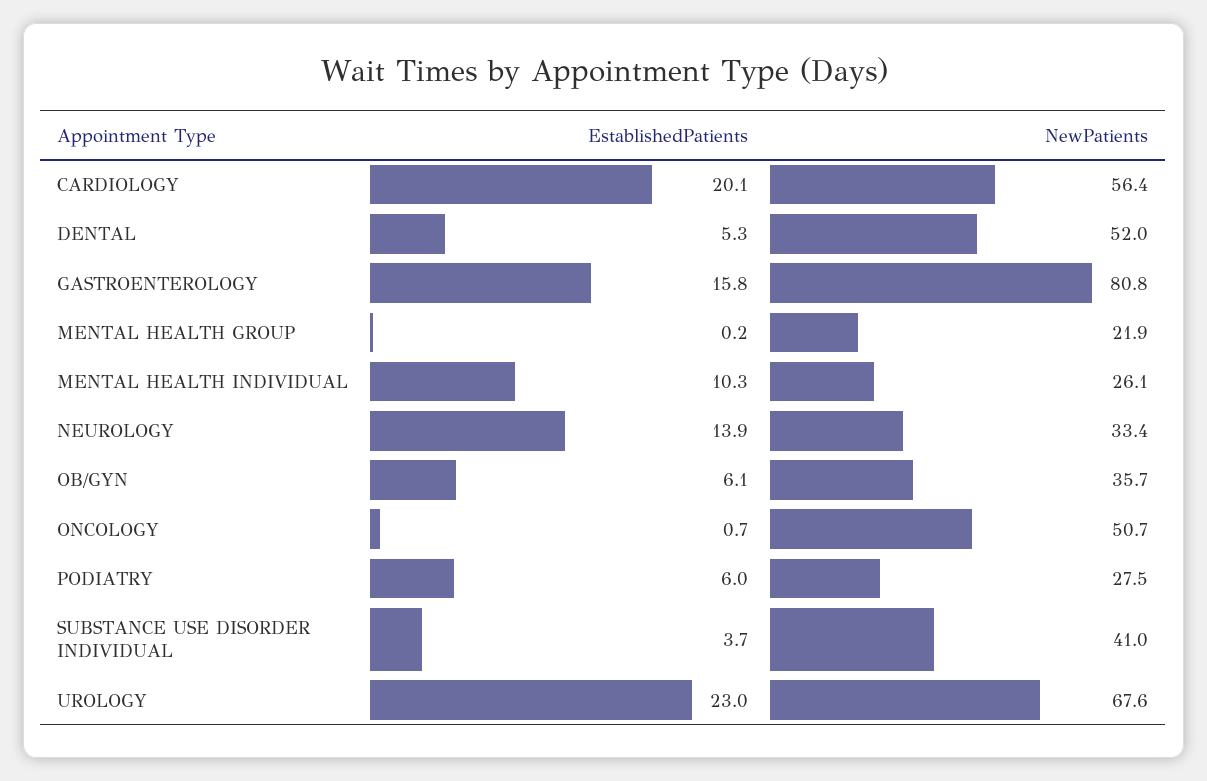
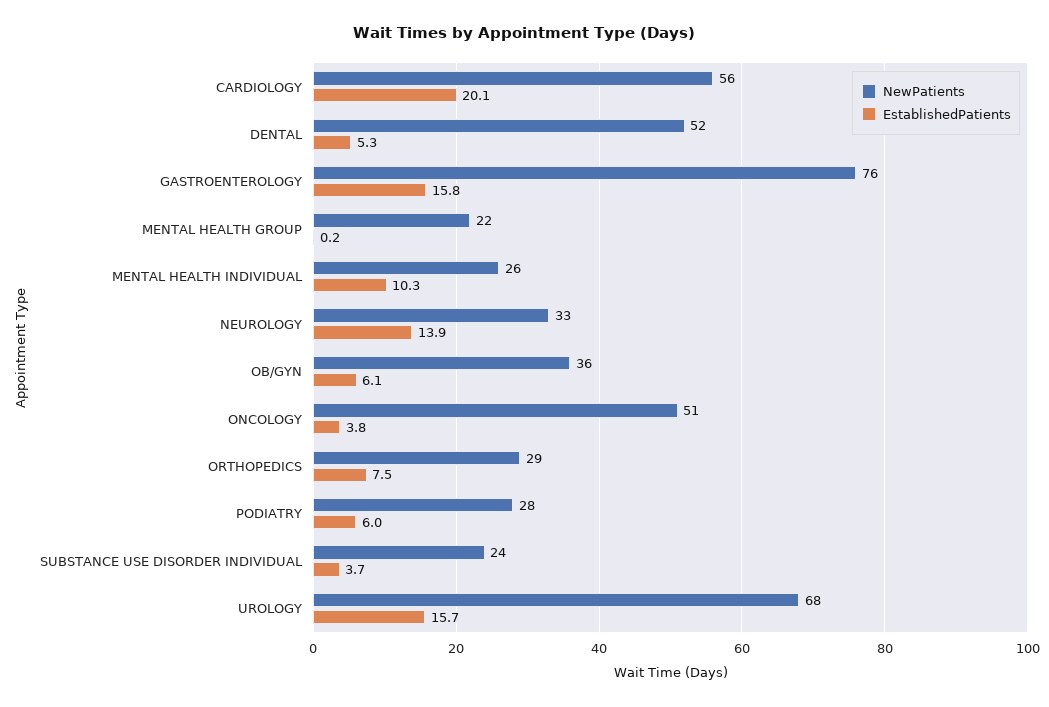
NewPatients, GASTROENTEROLOGY: 80.8 -> 76
EstablishedPatients, ONCOLOGY: 0.7 -> 3.8
NewPatients, SUBSTANCE USE DISORDER INDIVIDUAL: 41 -> 24
EstablishedPatients, UROLOGY: 23 -> 15.7
NewPatients, ORTHOPEDICS: none -> 29
EstablishedPatients, ORTHOPEDICS: none -> 7.5

